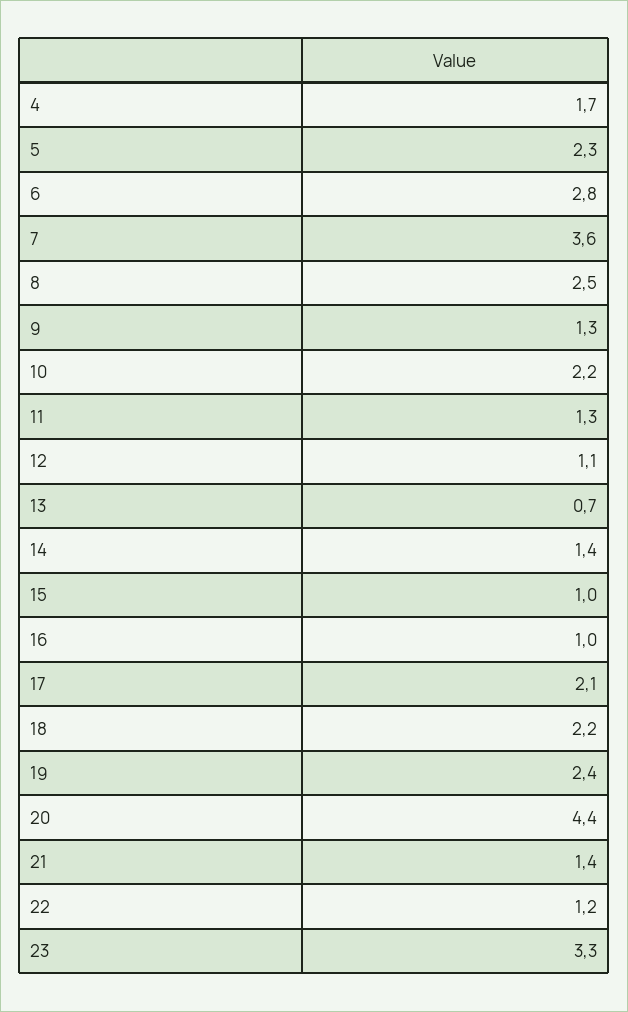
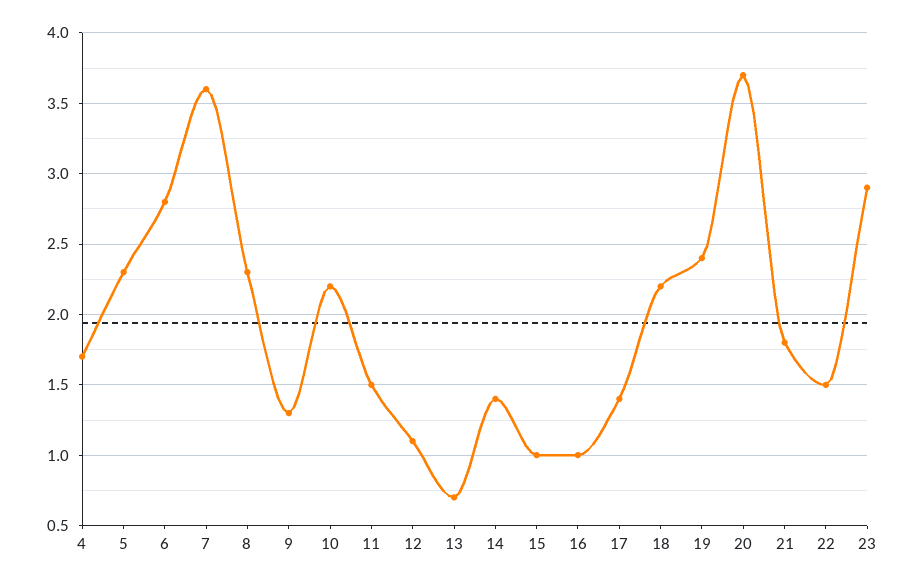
8: 2.5 -> 2.3
11: 1.3 -> 1.5
17: 2.1 -> 1.4
20: 4.4 -> 3.7
21: 1.4 -> 1.8
22: 1.2 -> 1.5
23: 3.3 -> 2.9

